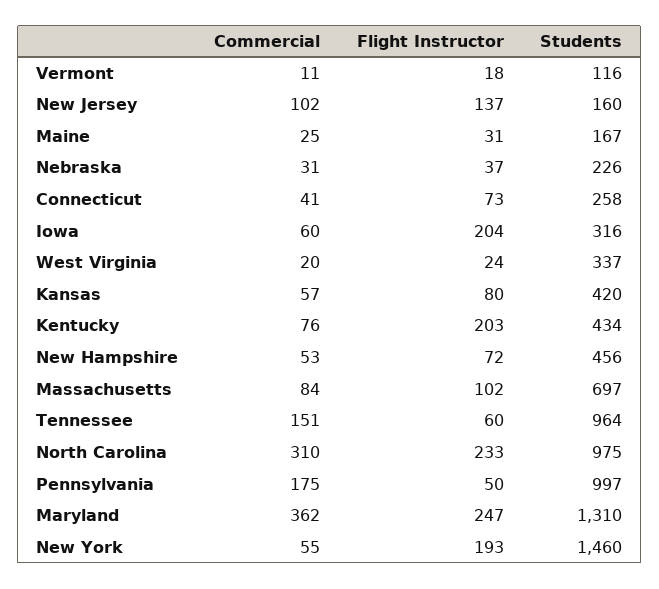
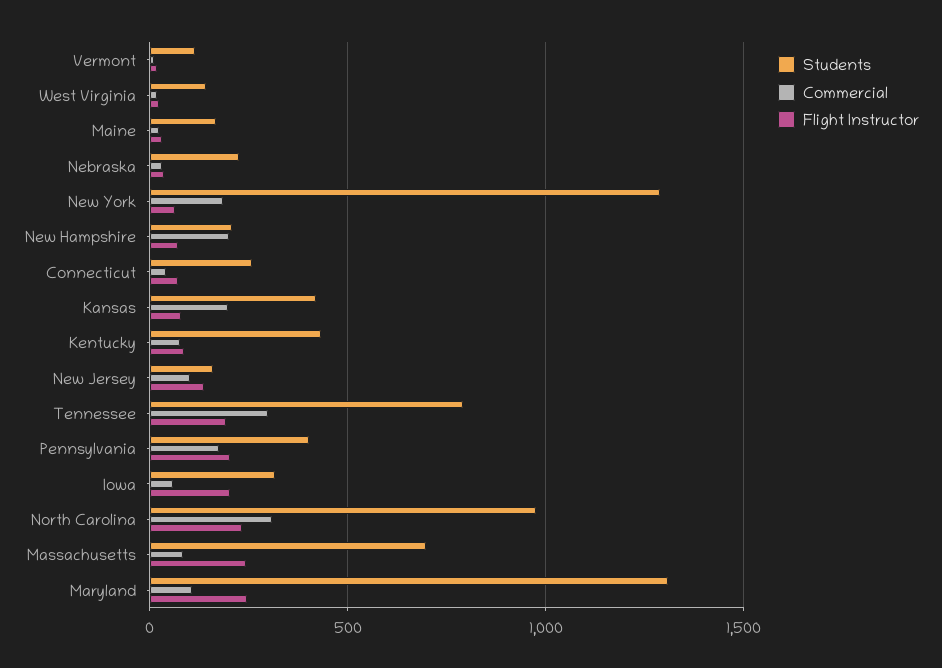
Students, West Virginia: 337 -> 150
Commercial, Kansas: 57 -> 200
Flight Instructor, Kentucky: 203 -> 100
Commercial, New Hampshire: 53 -> 200
Students, New Hampshire: 456 -> 200
Flight Instructor, Massachusetts: 102 -> 250
Commercial, Tennessee: 151 -> 300
Flight Instructor, Tennessee: 60 -> 200
Students, Tennessee: 964 -> 800
Flight Instructor, Pennsylvania: 50 -> 200
Students, Pennsylvania: 997 -> 400
Commercial, Maryland: 362 -> 100
Commercial, New York: 55 -> 200
Flight Instructor, New York: 193 -> 50
Students, New York: 1460 -> 1300

